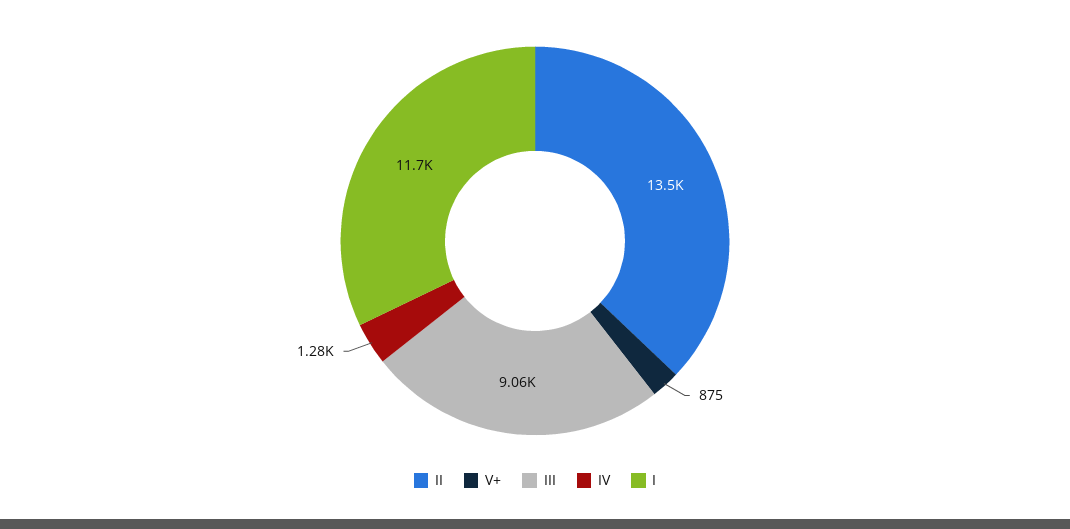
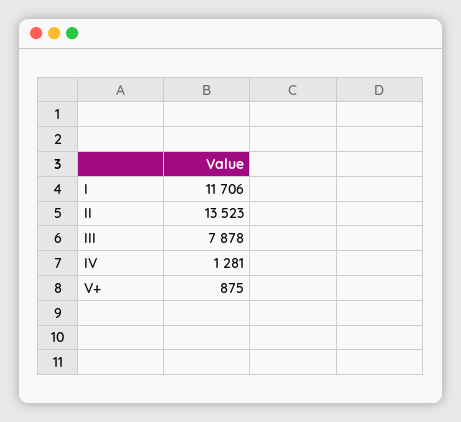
III: 9060 -> 7878

